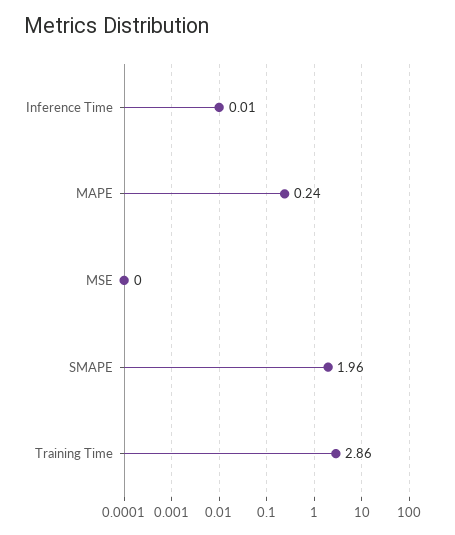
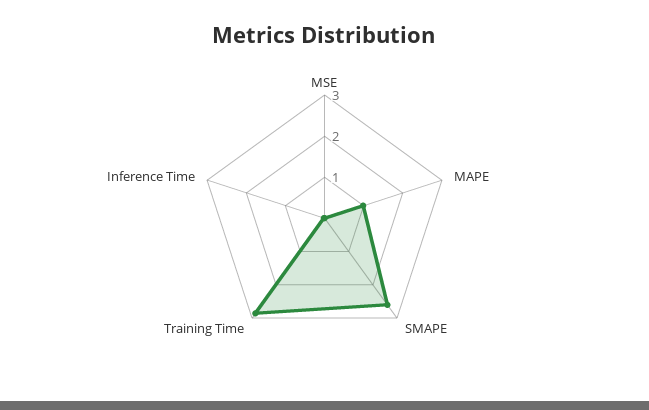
MAPE: 0.24 -> 1
SMAPE: 1.96 -> 2.6

